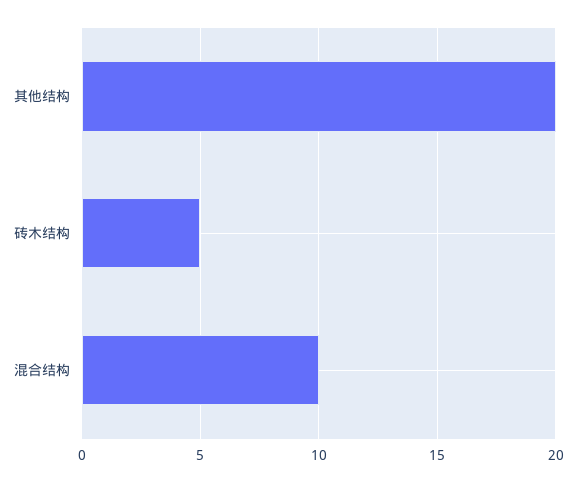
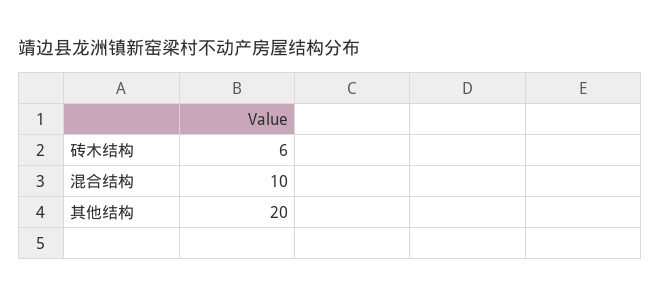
砖木结构: 5 -> 6

